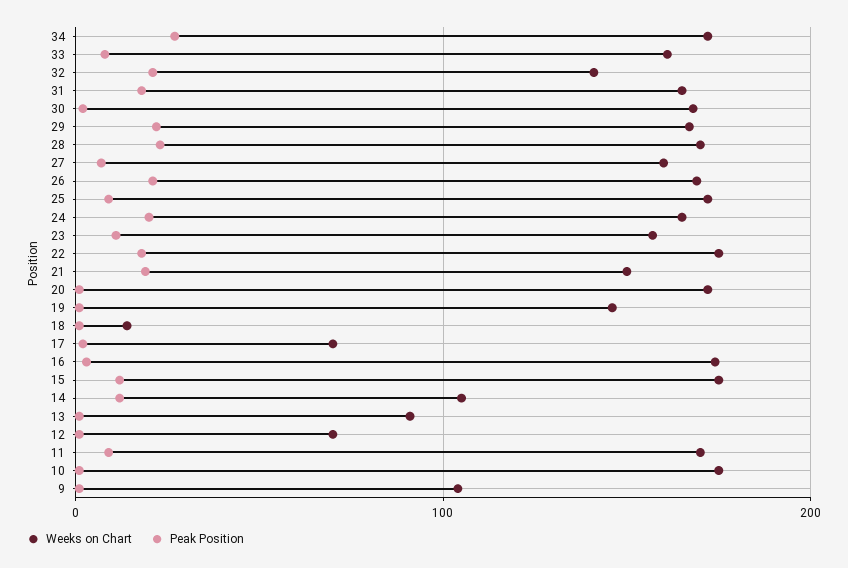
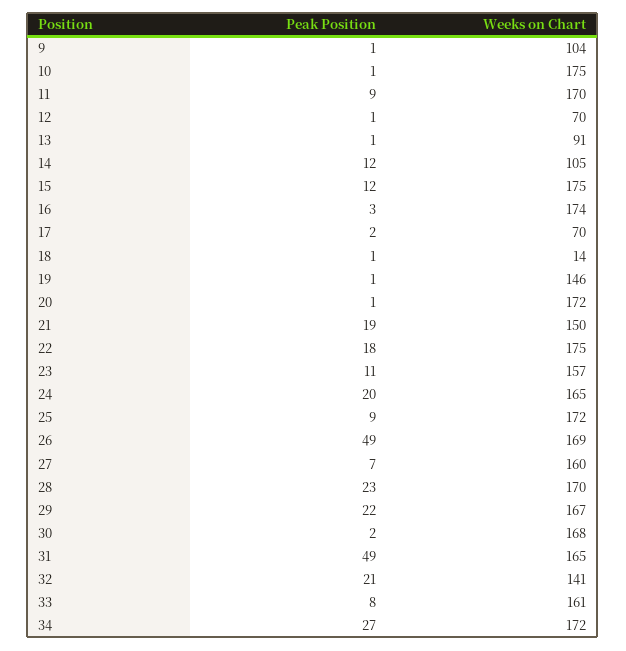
Peak Position, 31: 20 -> 49
Peak Position, 26: 20 -> 49

